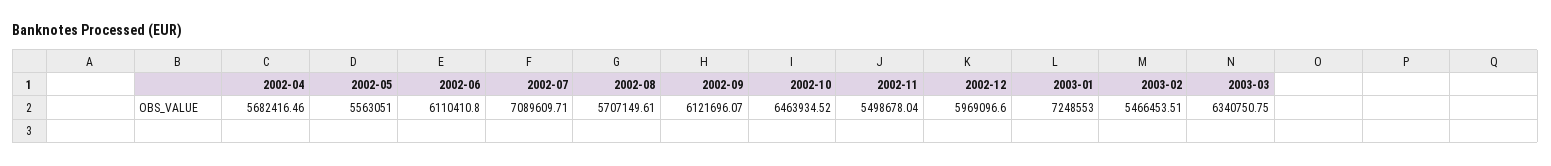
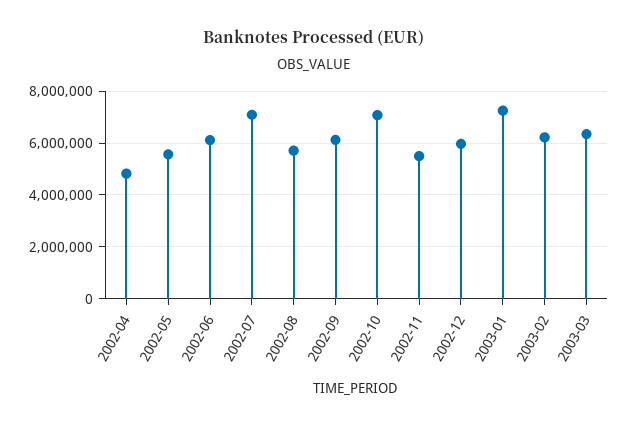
2002-04: 5682416.46 -> 4750000
2002-10: 6463934.52 -> 7000000
2003-02: 5466453.51 -> 6250000

